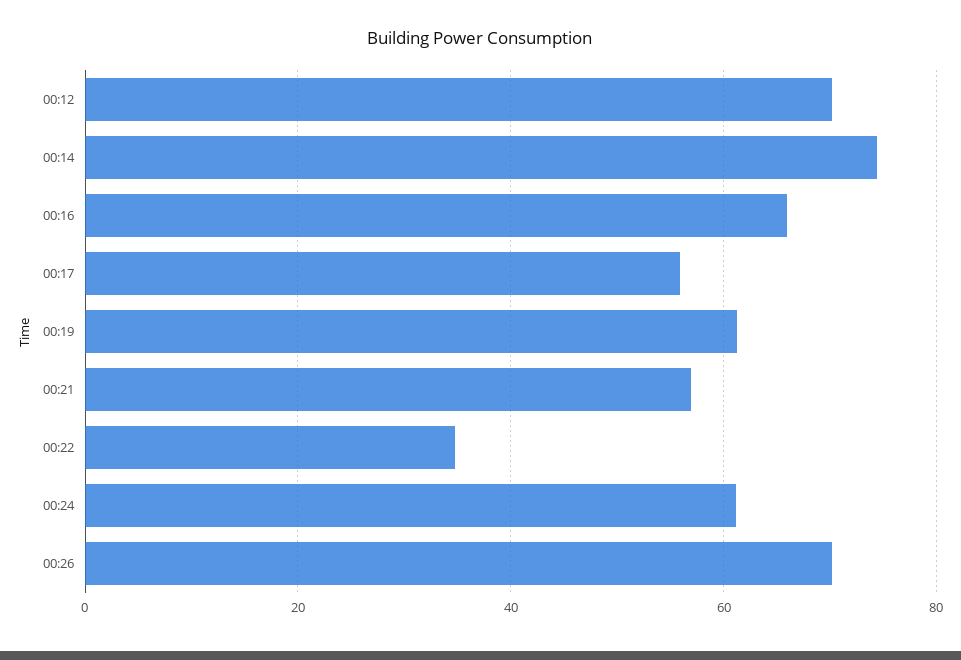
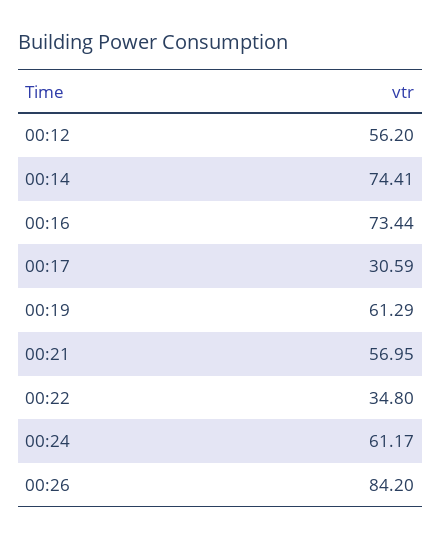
00:12: 70 -> 56.2
00:16: 66 -> 73.44
00:17: 56 -> 30.59
00:26: 70 -> 84.2

